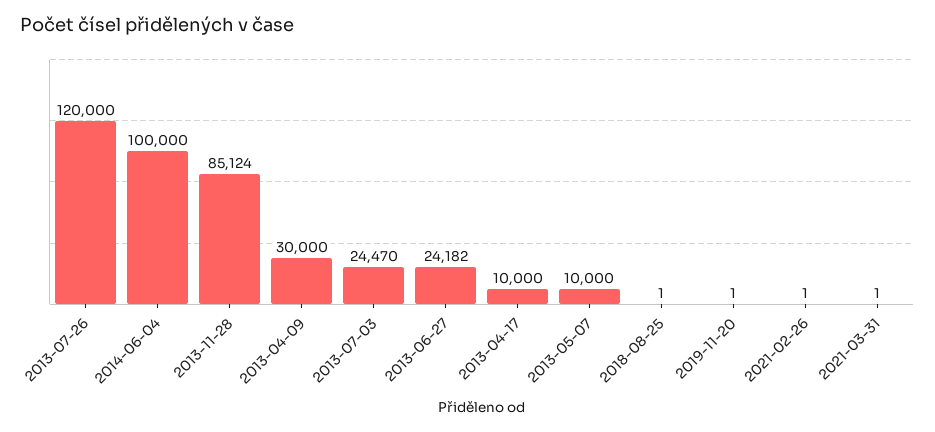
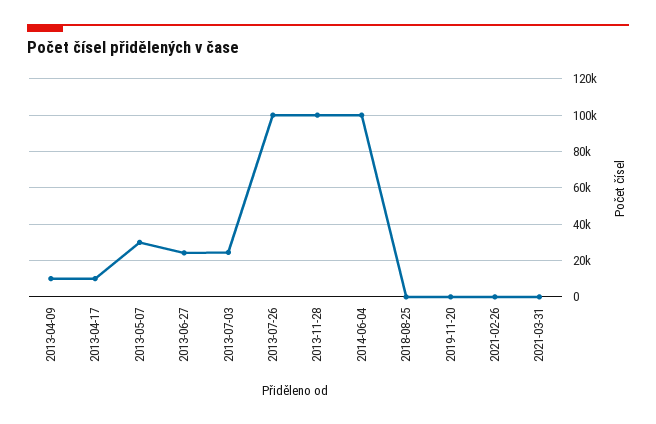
2013-07-26: 120000 -> 100000
2013-11-28: 85124 -> 100000
2013-04-09: 30000 -> 10000
2013-05-07: 10000 -> 30000

